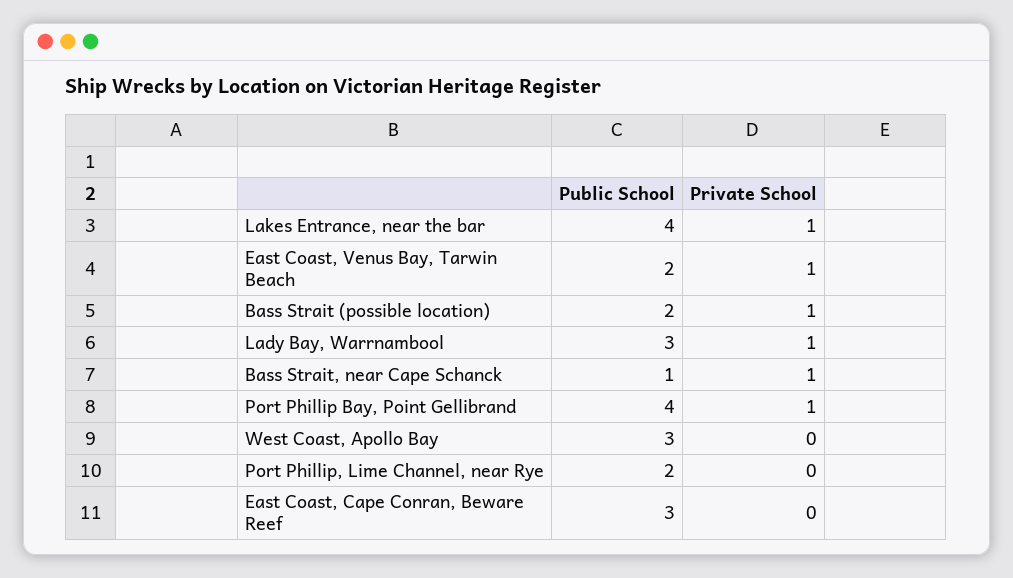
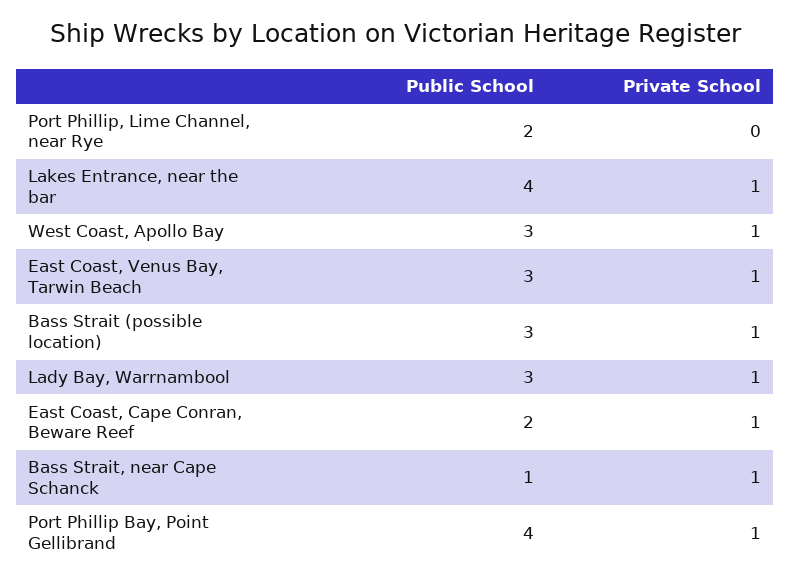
Public School, East Coast, Venus Bay, Tarwin Beach: 2 -> 3
Public School, Bass Strait (possible location): 2 -> 3
Private School, West Coast, Apollo Bay: 0 -> 1
Public School, East Coast, Cape Conran, Beware Reef: 3 -> 2
Private School, East Coast, Cape Conran, Beware Reef: 0 -> 1

